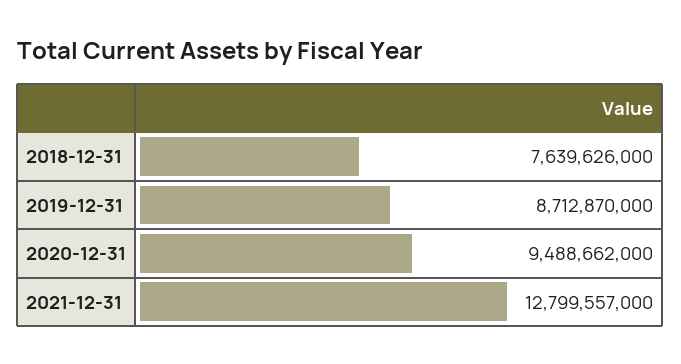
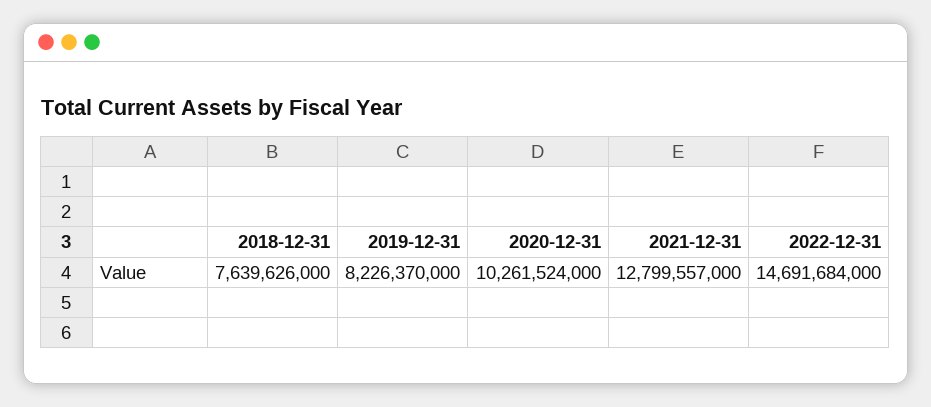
2019-12-31: 8712870000 -> 8226370000
2020-12-31: 9488662000 -> 10261524000
2022-12-31: none -> 14691684000

